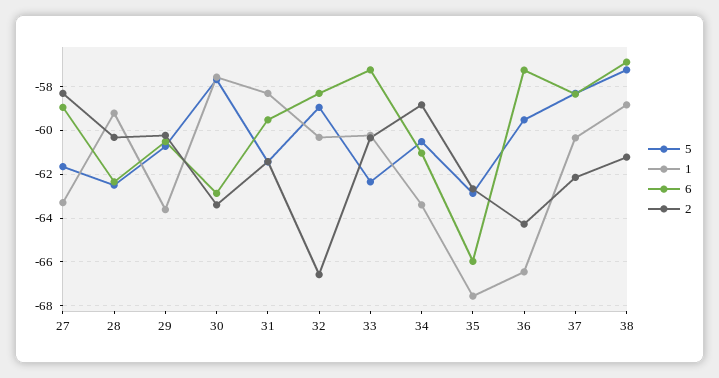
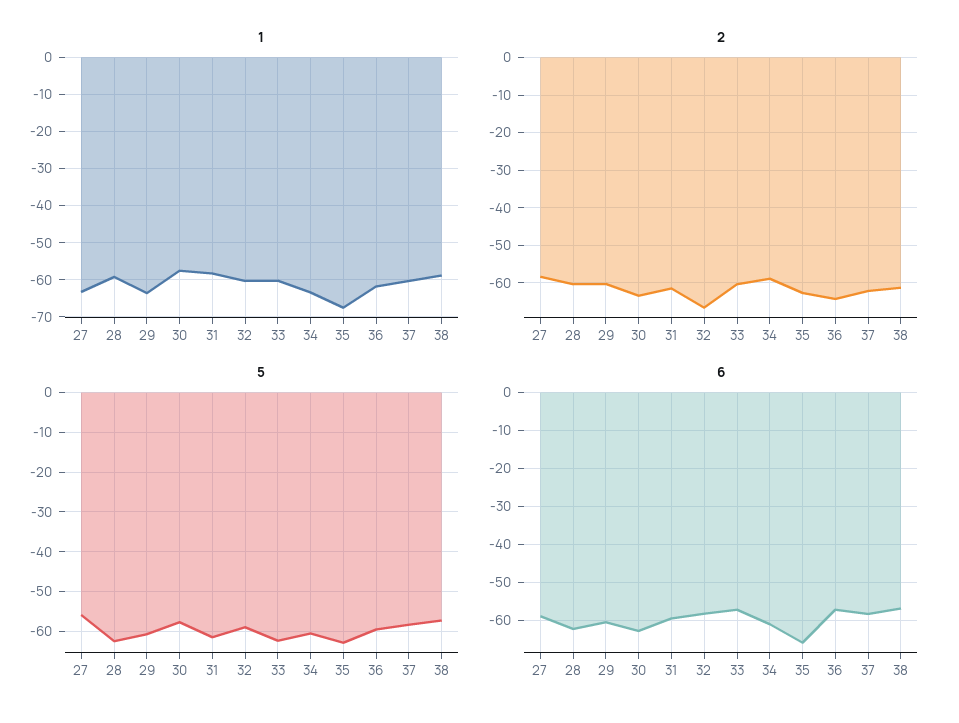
5, 27: -61.5 -> -56
1, 36: -66.5 -> -62

